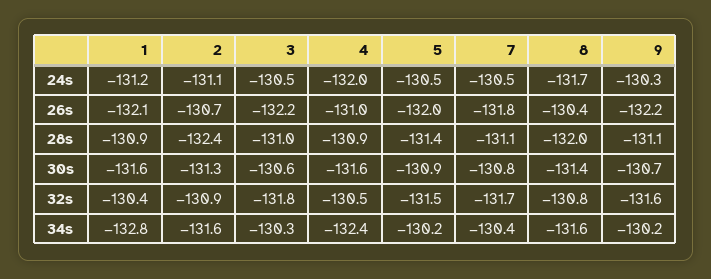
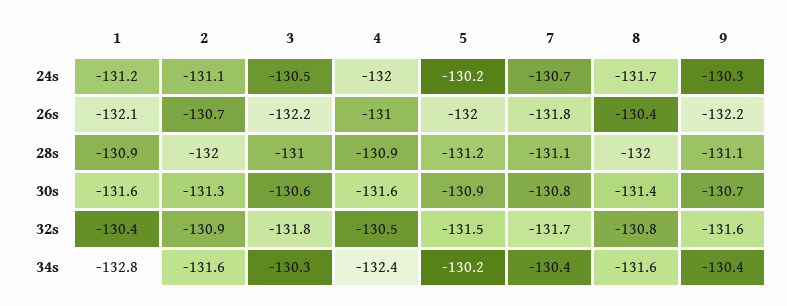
5, 24s: -130.5 -> -130.2
7, 24s: -130.5 -> -130.7
2, 28s: -132.4 -> -132
5, 28s: -131.4 -> -131.2
9, 34s: -130.2 -> -130.4

